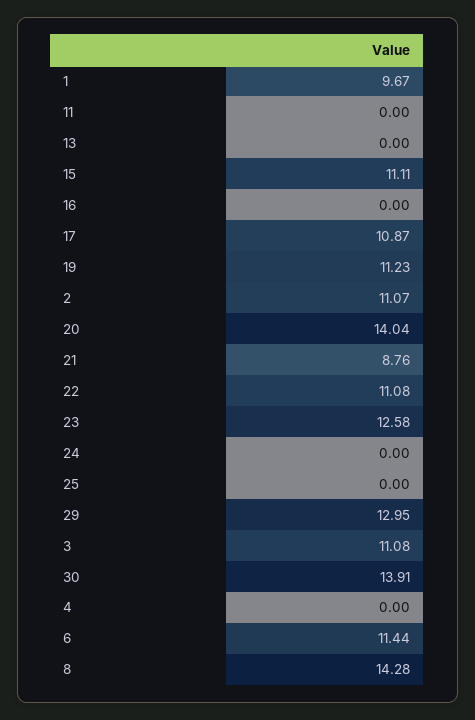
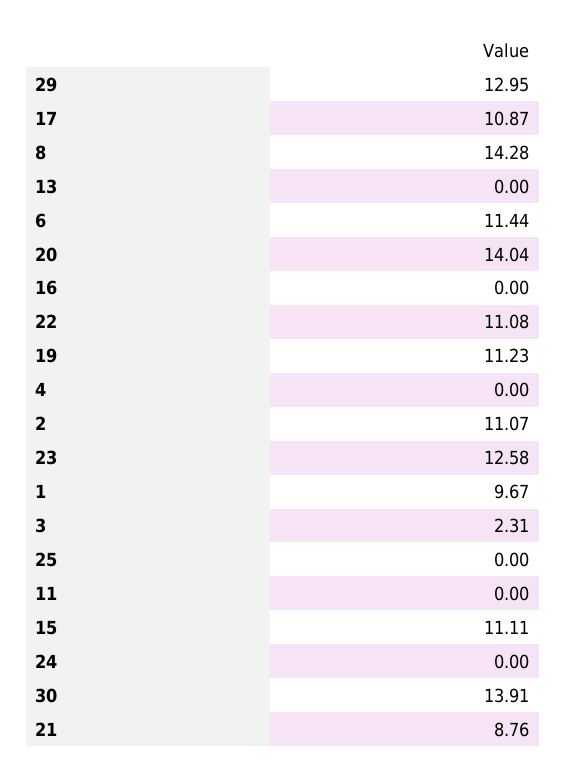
3: 11.08 -> 2.31

